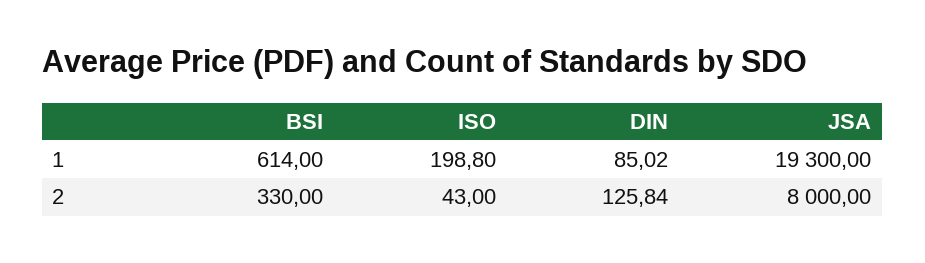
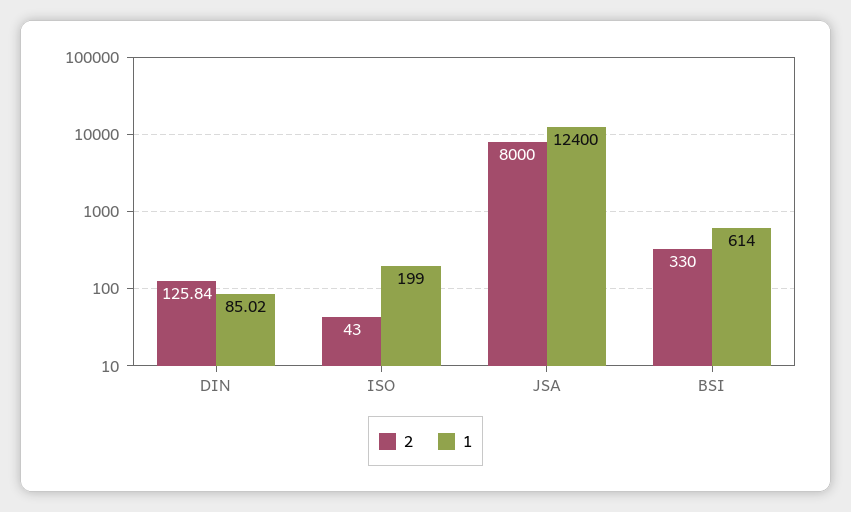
1, ISO: 198.8 -> 199
1, JSA: 19300 -> 12400

